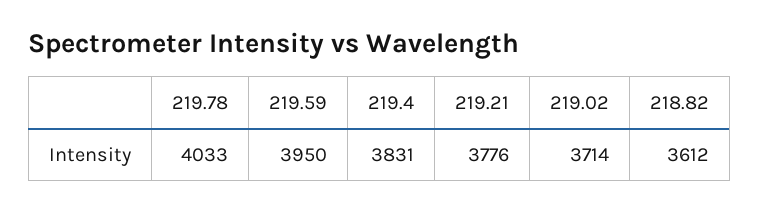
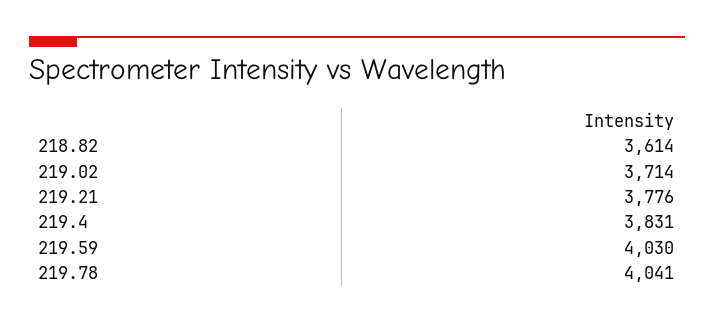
219.78: 4033 -> 4041
219.59: 3950 -> 4030
218.82: 3612 -> 3614

